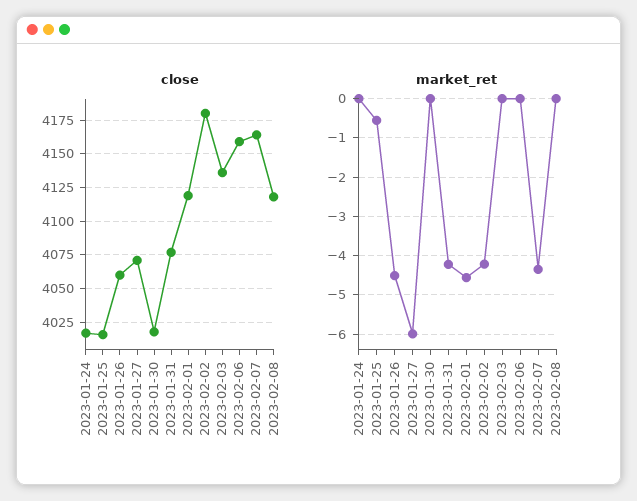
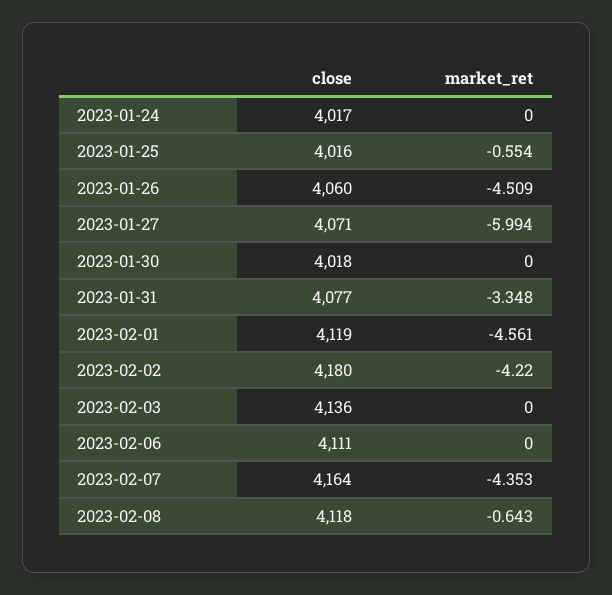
close, 2023-02-06: 4160 -> 4111
market_ret, 2023-01-31: -4.2 -> -3.348
market_ret, 2023-02-08: 0 -> -0.643

